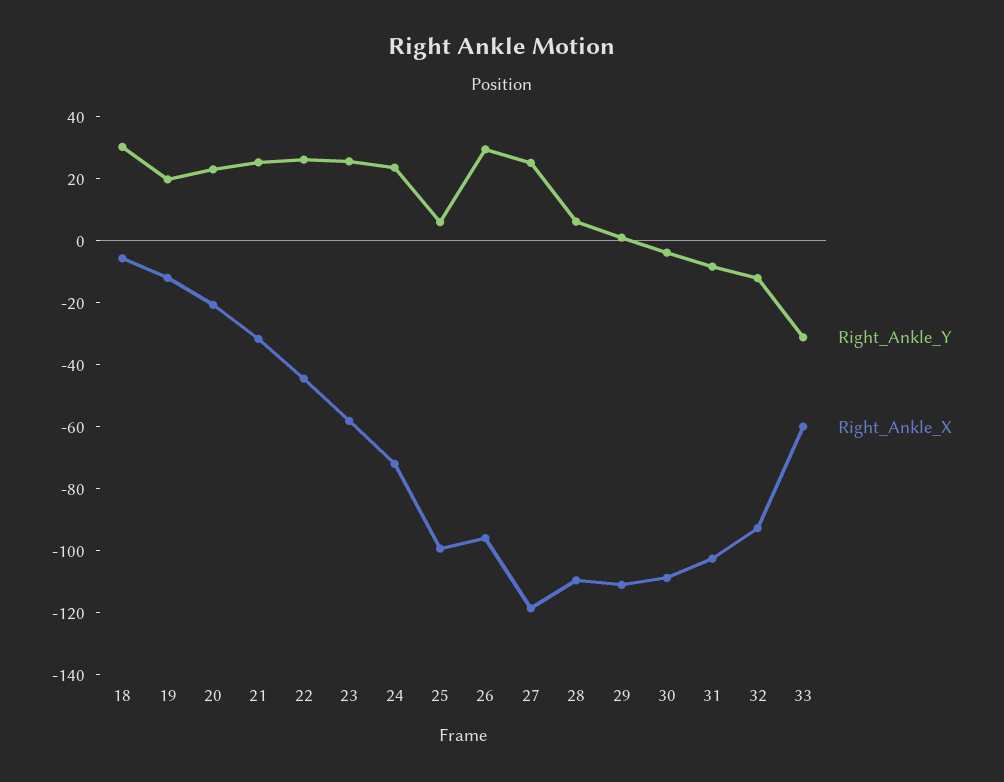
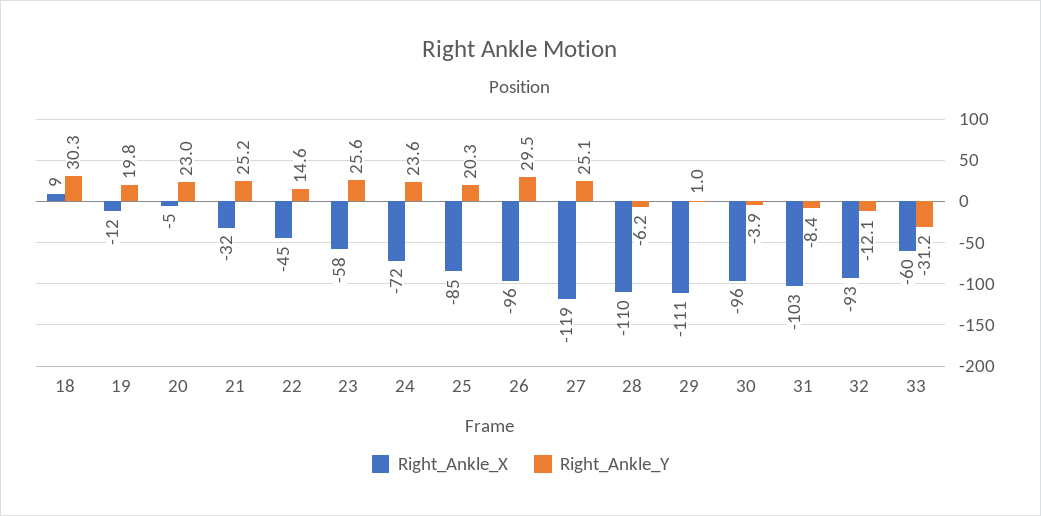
Right_Ankle_X, 18: -5 -> 9
Right_Ankle_X, 20: -20 -> -5
Right_Ankle_Y, 22: 25 -> 14.6
Right_Ankle_Y, 25: 5 -> 20.3
Right_Ankle_X, 25: -100 -> -85
Right_Ankle_Y, 28: 5 -> -6.2
Right_Ankle_X, 30: -110 -> -96

